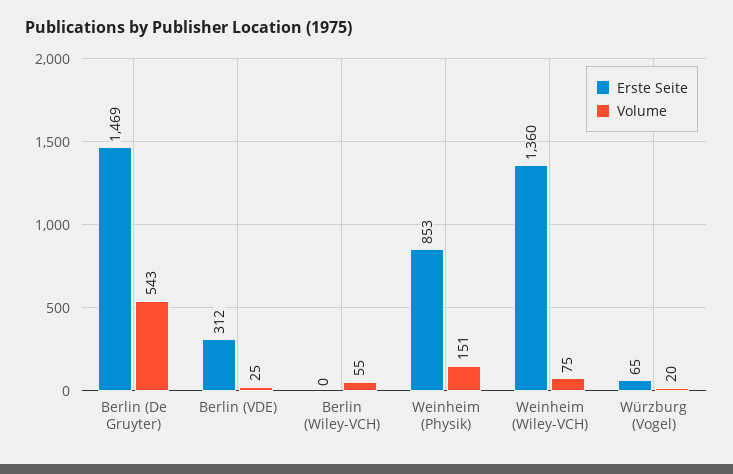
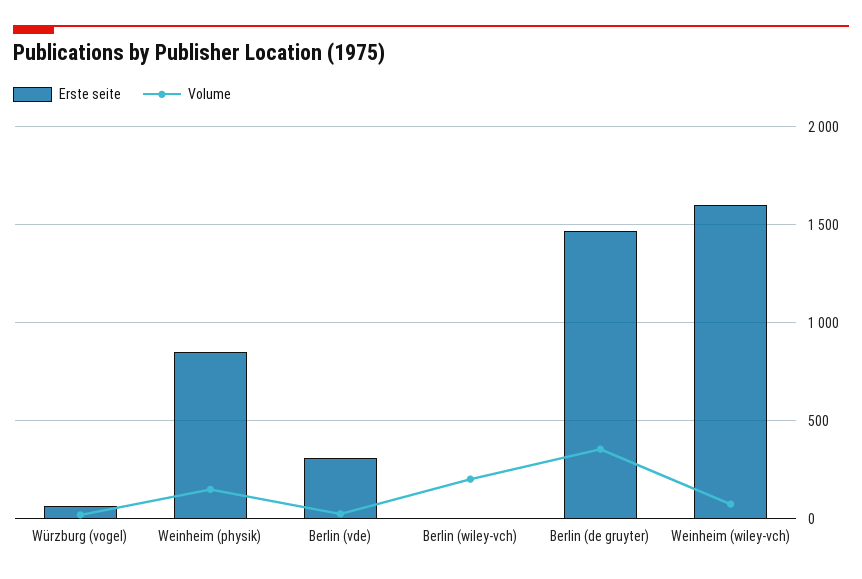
Volume, Berlin (De Gruyter): 543 -> 350
Volume, Berlin (Wiley-VCH): 55 -> 200
Erste Seite, Weinheim (Wiley-VCH): 1360 -> 1600

